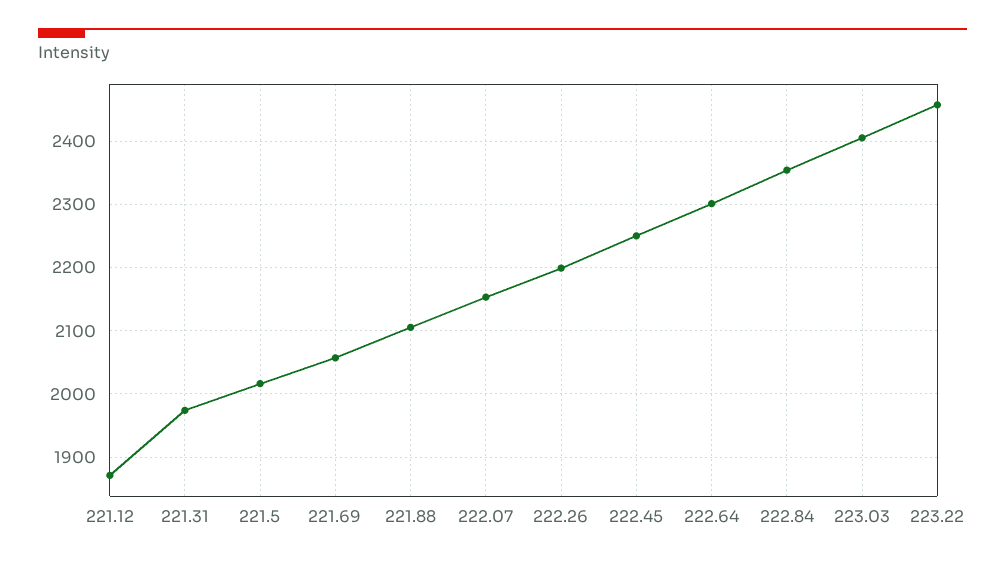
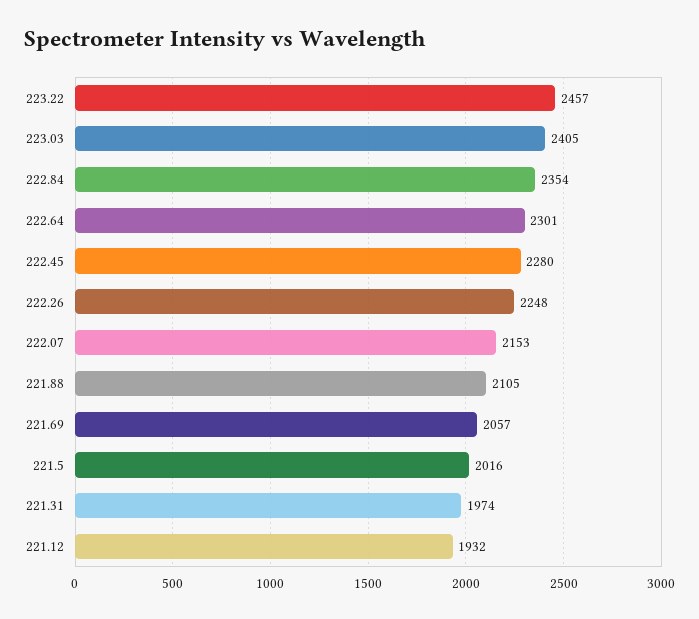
221.12: 1870 -> 1932
222.26: 2200 -> 2248
222.45: 2250 -> 2280

